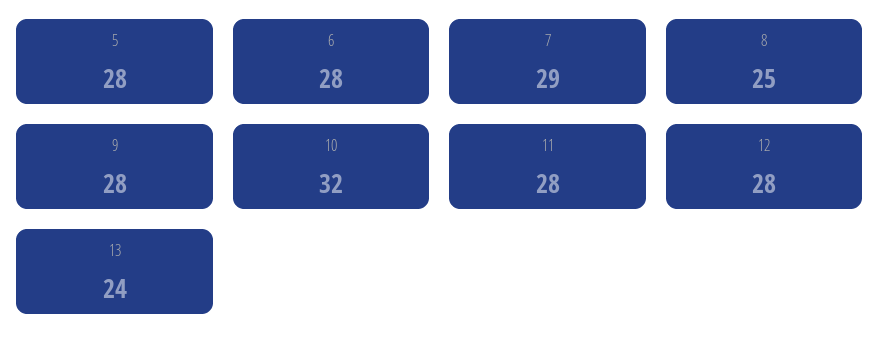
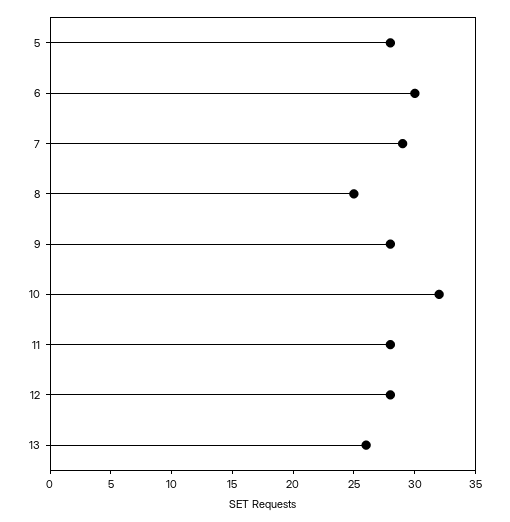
6: 28 -> 30
13: 24 -> 26

